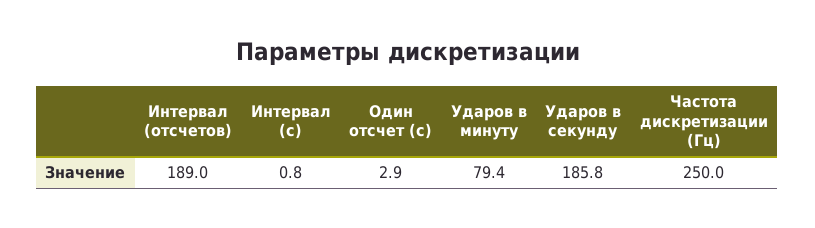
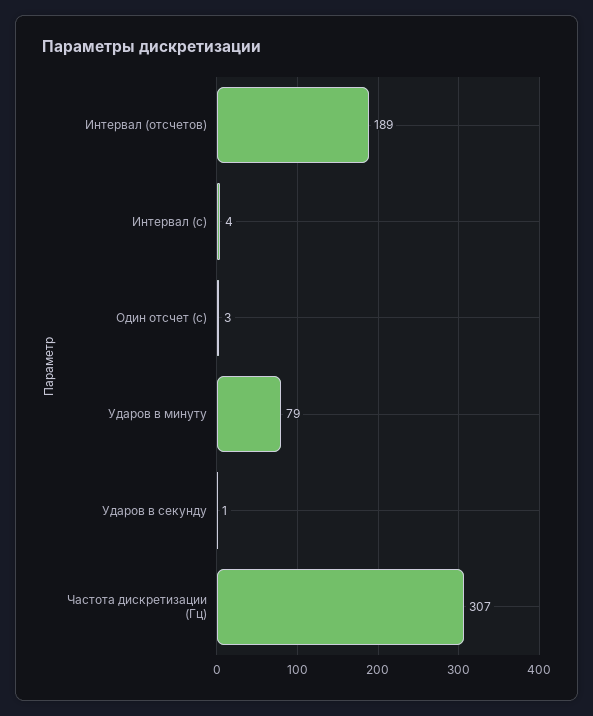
Интервал (с): 0.8 -> 4
Ударов в секунду: 185.8 -> 1
Частота дискретизации (Гц): 250 -> 307

